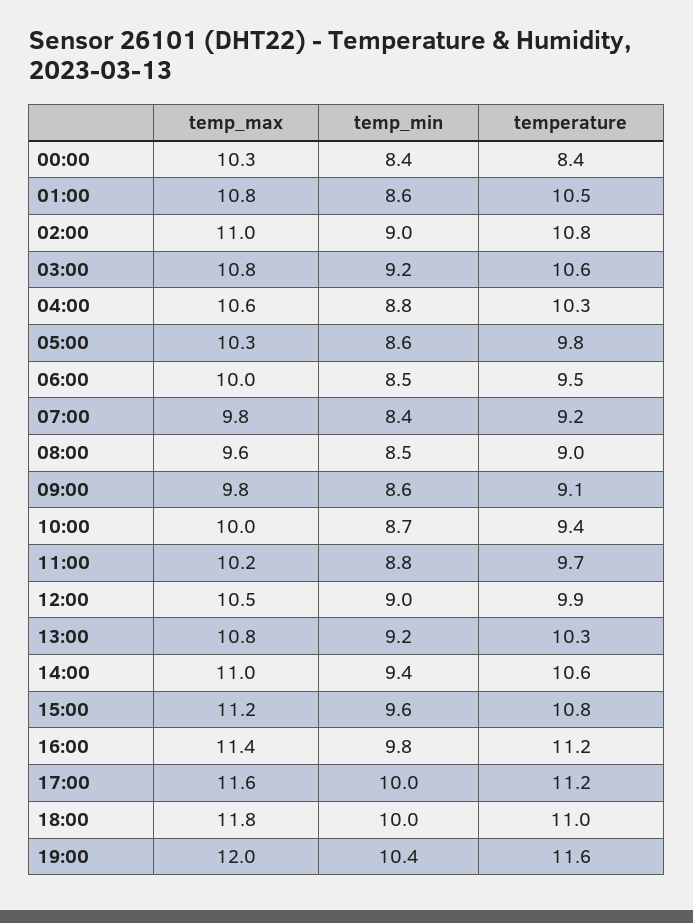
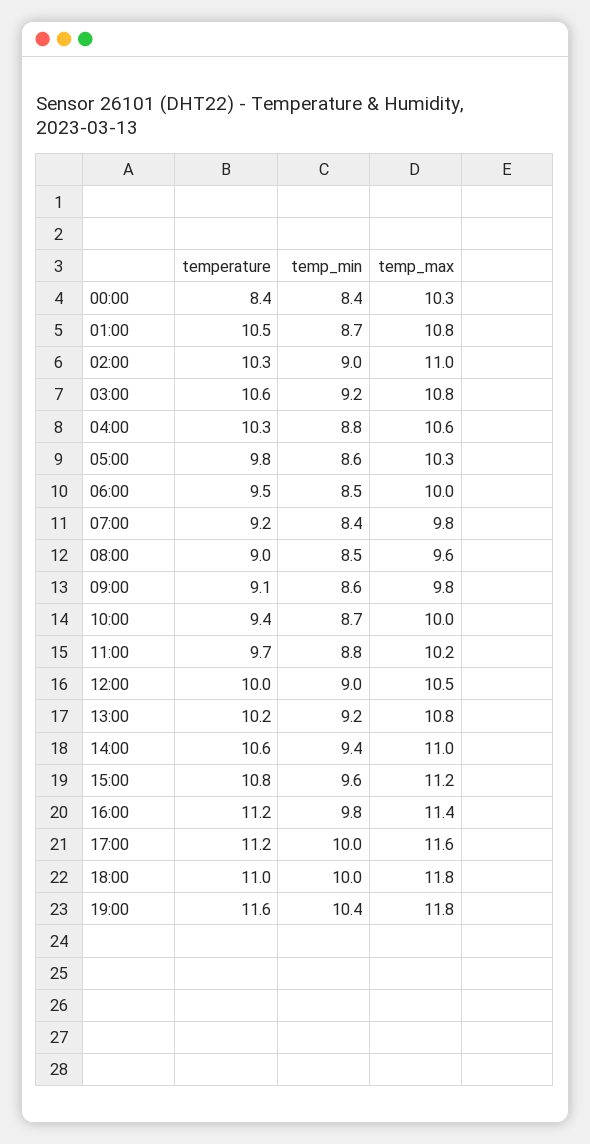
temp_min, 01:00: 8.6 -> 8.7
temperature, 02:00: 10.8 -> 10.3
temperature, 12:00: 9.9 -> 10
temperature, 13:00: 10.3 -> 10.2
temp_max, 19:00: 12 -> 11.8

